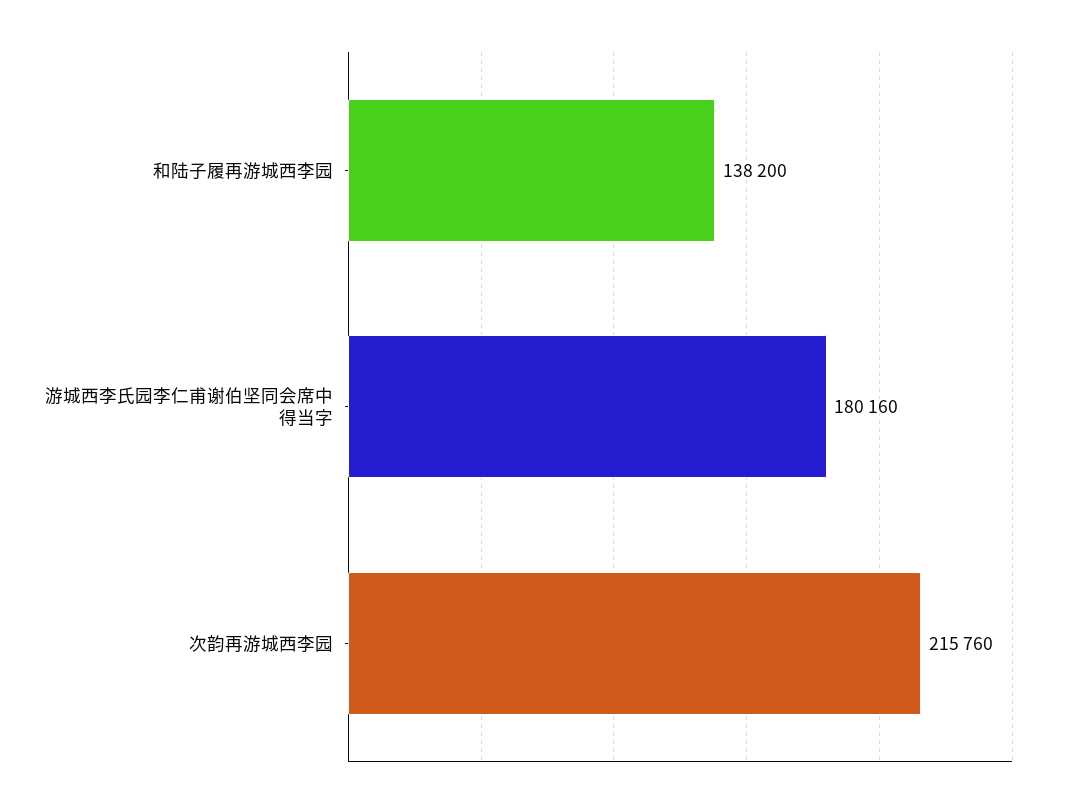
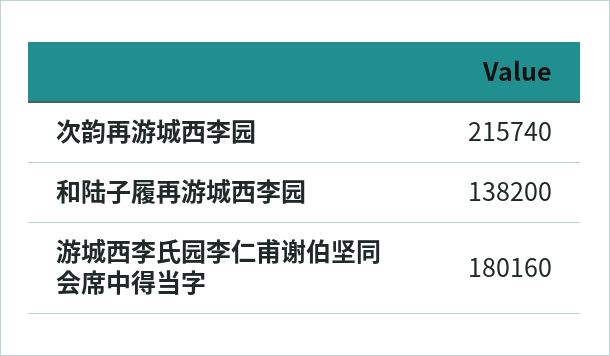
次韵再游城西李园: 215760 -> 215740

